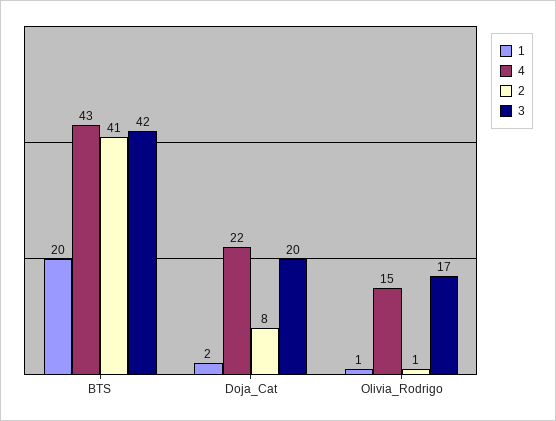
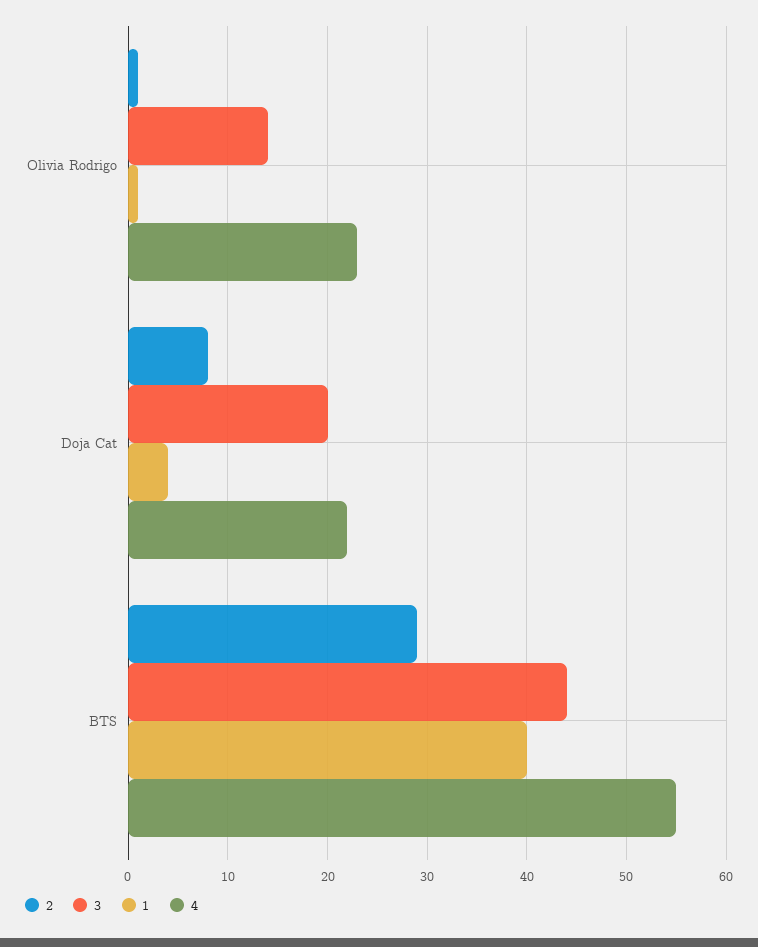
1, BTS: 20 -> 40
4, BTS: 43 -> 55
2, BTS: 41 -> 29
3, BTS: 42 -> 44
1, Doja_Cat: 2 -> 4
4, Olivia_Rodrigo: 15 -> 23
3, Olivia_Rodrigo: 17 -> 14

